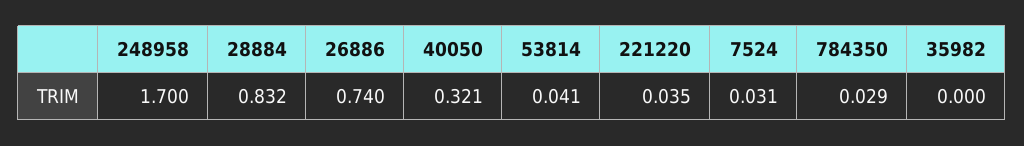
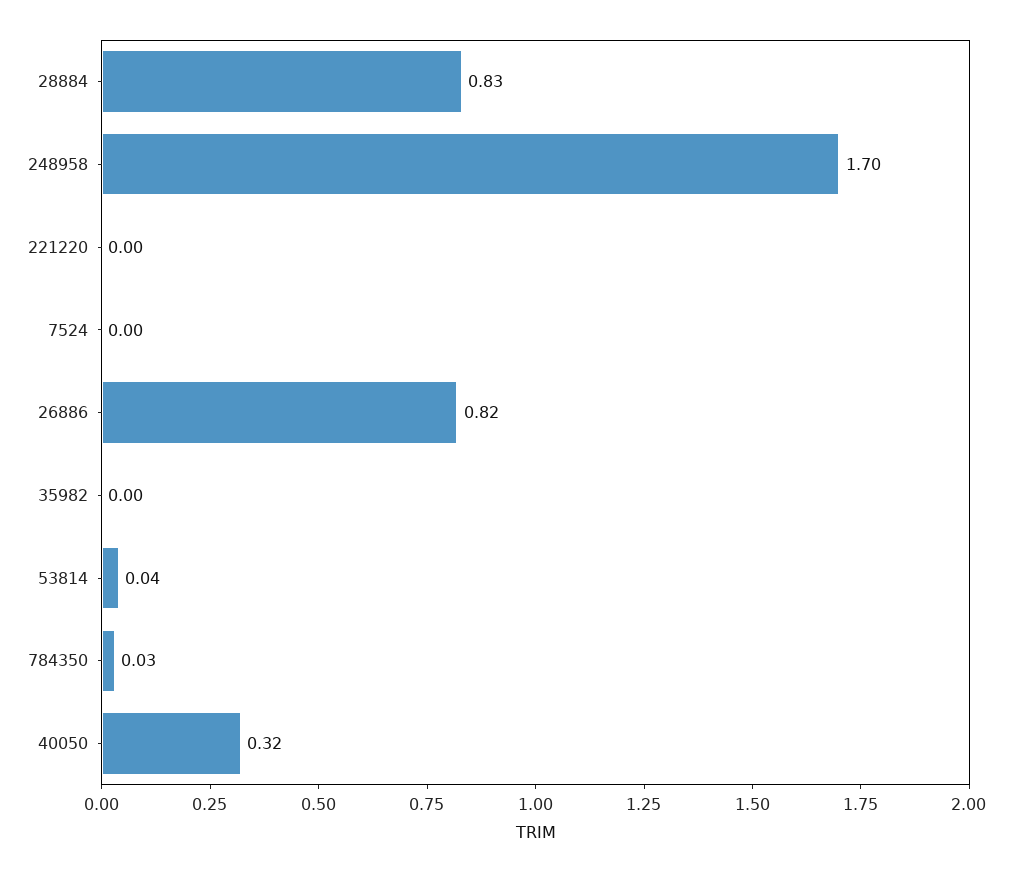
26886: 0.74 -> 0.82
221220: 0.035 -> 0
7524: 0.031 -> 0

